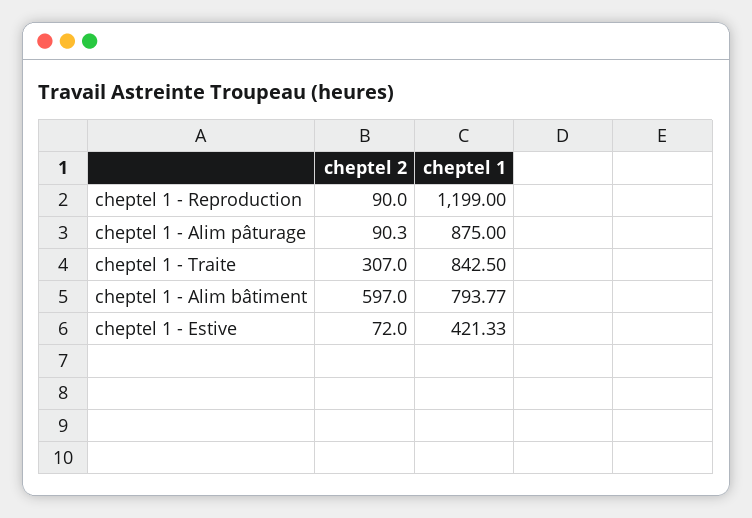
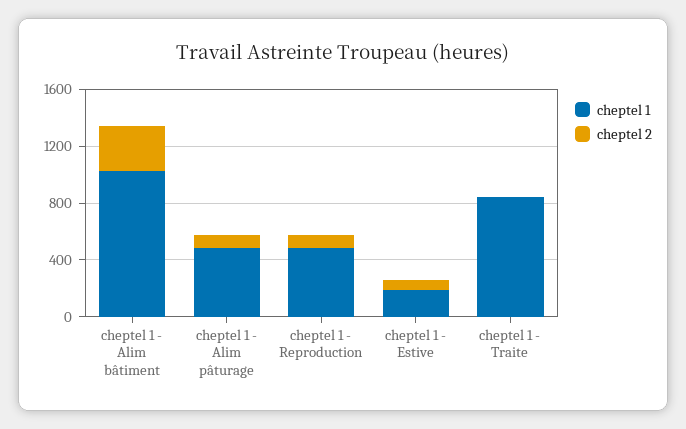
cheptel 1, cheptel 1 - Reproduction: 1199 -> 500
cheptel 1, cheptel 1 - Alim pâturage: 875 -> 500
cheptel 2, cheptel 1 - Traite: 307 -> 0
cheptel 2, cheptel 1 - Alim bâtiment: 597 -> 300
cheptel 1, cheptel 1 - Alim bâtiment: 793.77 -> 1000
cheptel 1, cheptel 1 - Estive: 421.33 -> 200

